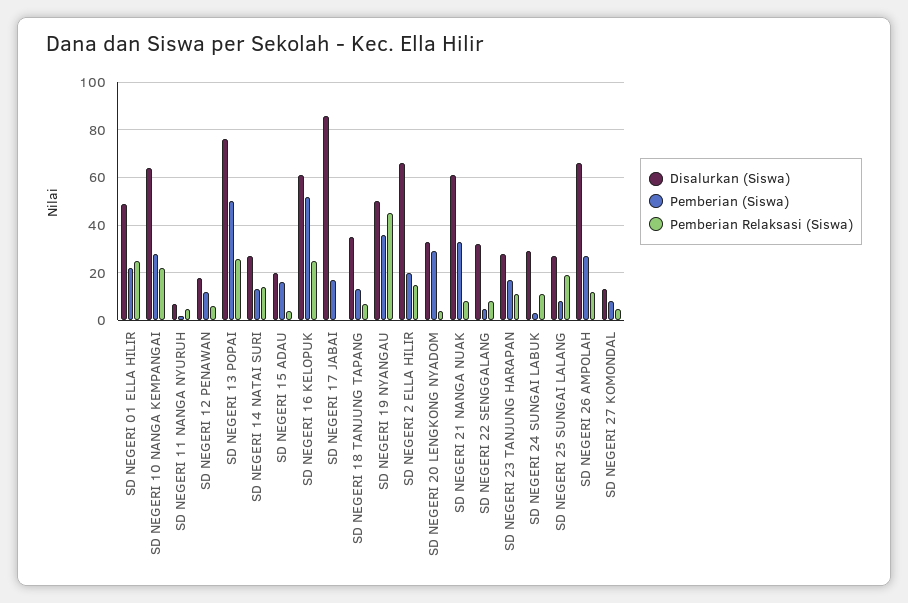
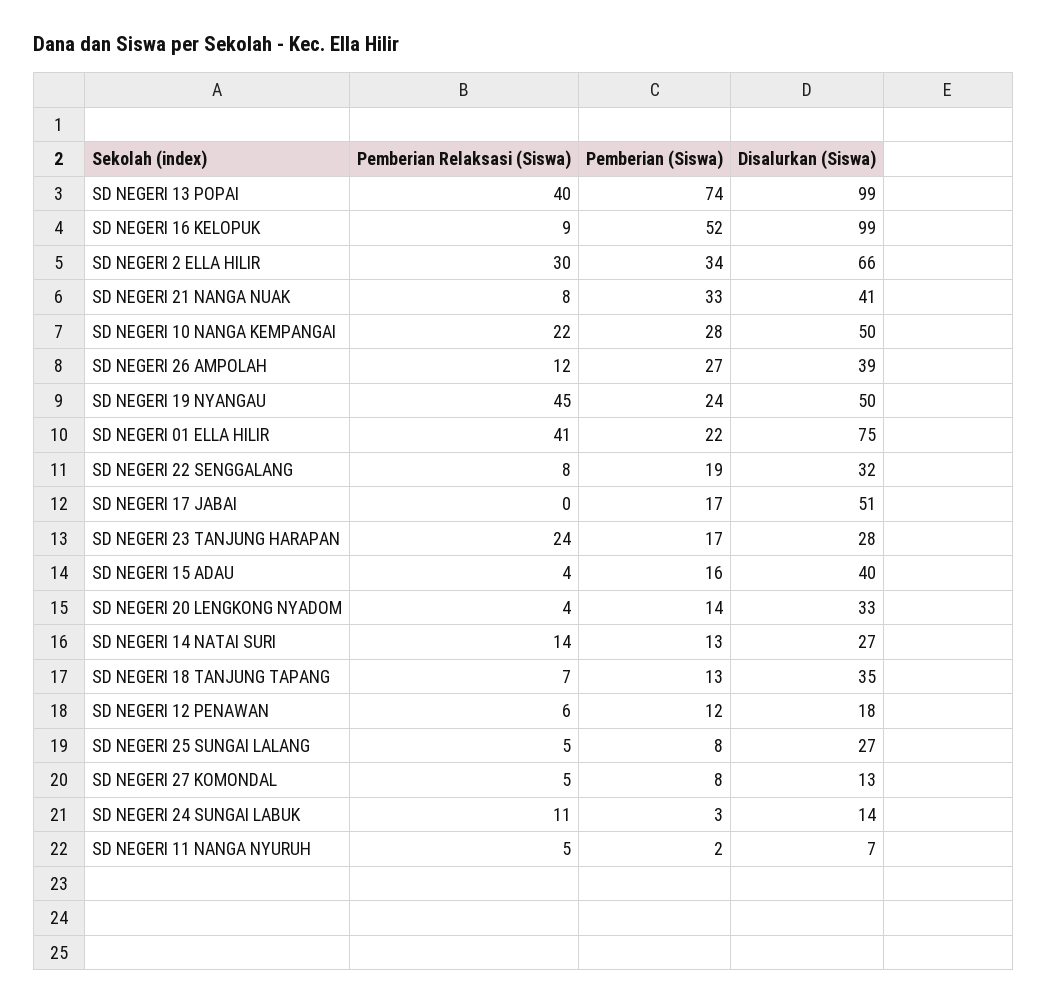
Disalurkan (Siswa), SD NEGERI 01 ELLA HILIR: 50 -> 75
Pemberian Relaksasi (Siswa), SD NEGERI 01 ELLA HILIR: 25 -> 41
Disalurkan (Siswa), SD NEGERI 10 NANGA KEMPANGAI: 65 -> 50
Disalurkan (Siswa), SD NEGERI 13 POPAI: 75 -> 99
Pemberian (Siswa), SD NEGERI 13 POPAI: 50 -> 74
Pemberian Relaksasi (Siswa), SD NEGERI 13 POPAI: 25 -> 40
Disalurkan (Siswa), SD NEGERI 15 ADAU: 20 -> 40
Disalurkan (Siswa), SD NEGERI 16 KELOPUK: 60 -> 99
Pemberian Relaksasi (Siswa), SD NEGERI 16 KELOPUK: 25 -> 9
Disalurkan (Siswa), SD NEGERI 17 JABAI: 85 -> 51
Pemberian (Siswa), SD NEGERI 19 NYANGAU: 35 -> 24
Pemberian (Siswa), SD NEGERI 2 ELLA HILIR: 20 -> 34
Pemberian Relaksasi (Siswa), SD NEGERI 2 ELLA HILIR: 15 -> 30
Pemberian (Siswa), SD NEGERI 20 LENGKONG NYADOM: 30 -> 14
Disalurkan (Siswa), SD NEGERI 21 NANGA NUAK: 60 -> 41
Pemberian (Siswa), SD NEGERI 22 SENGGALANG: 5 -> 19
Pemberian Relaksasi (Siswa), SD NEGERI 23 TANJUNG HARAPAN: 10 -> 24
Disalurkan (Siswa), SD NEGERI 24 SUNGAI LABUK: 30 -> 14
Pemberian Relaksasi (Siswa), SD NEGERI 25 SUNGAI LALANG: 20 -> 5
Disalurkan (Siswa), SD NEGERI 26 AMPOLAH: 65 -> 39

